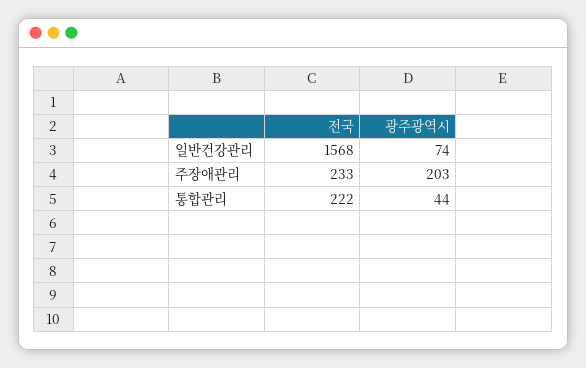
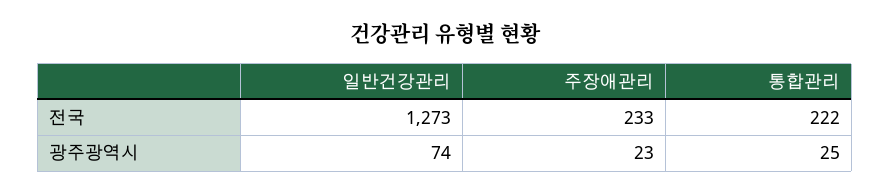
전국, 일반건강관리: 1568 -> 1273
광주광역시, 주장애관리: 203 -> 23
광주광역시, 통합관리: 44 -> 25

